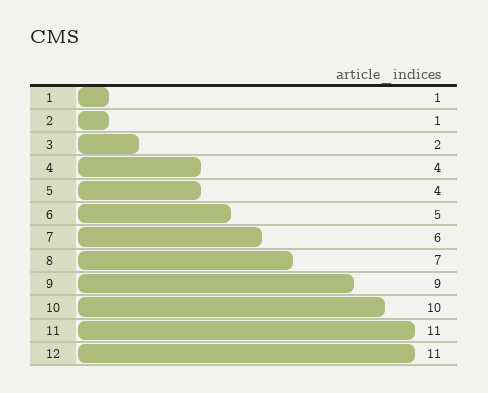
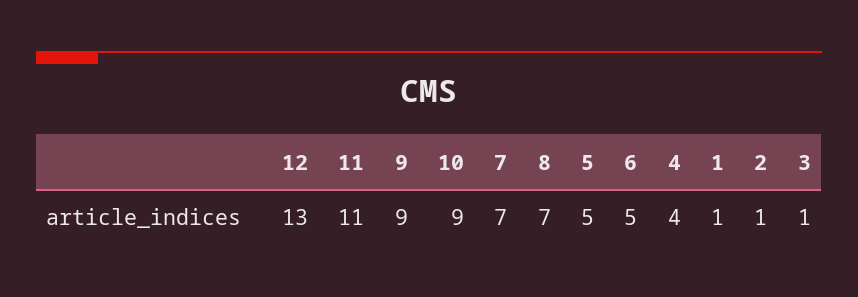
3: 2 -> 1
5: 4 -> 5
7: 6 -> 7
10: 10 -> 9
12: 11 -> 13

